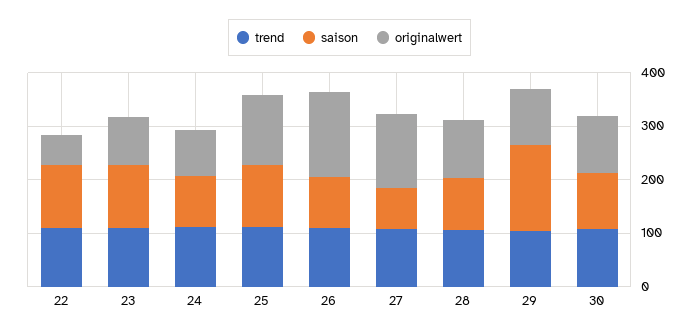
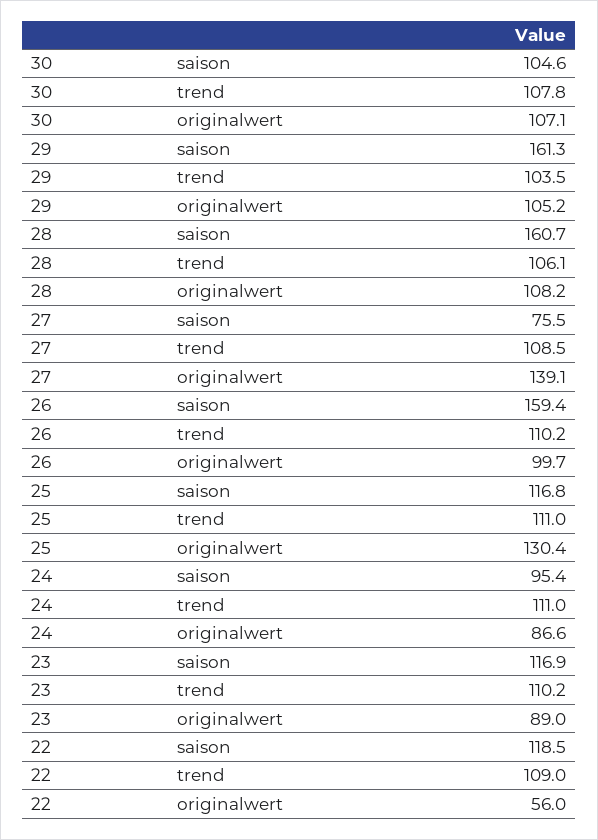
saison, 26: 100 -> 159.4
originalwert, 26: 160 -> 99.7
saison, 28: 100 -> 160.7

